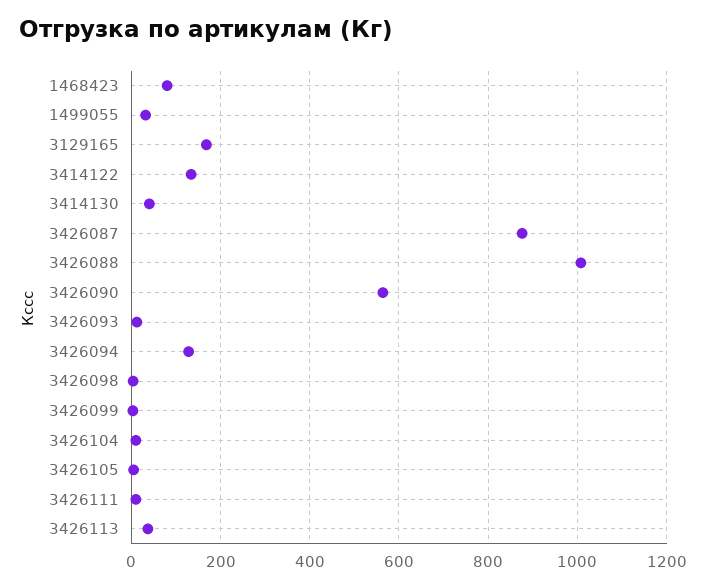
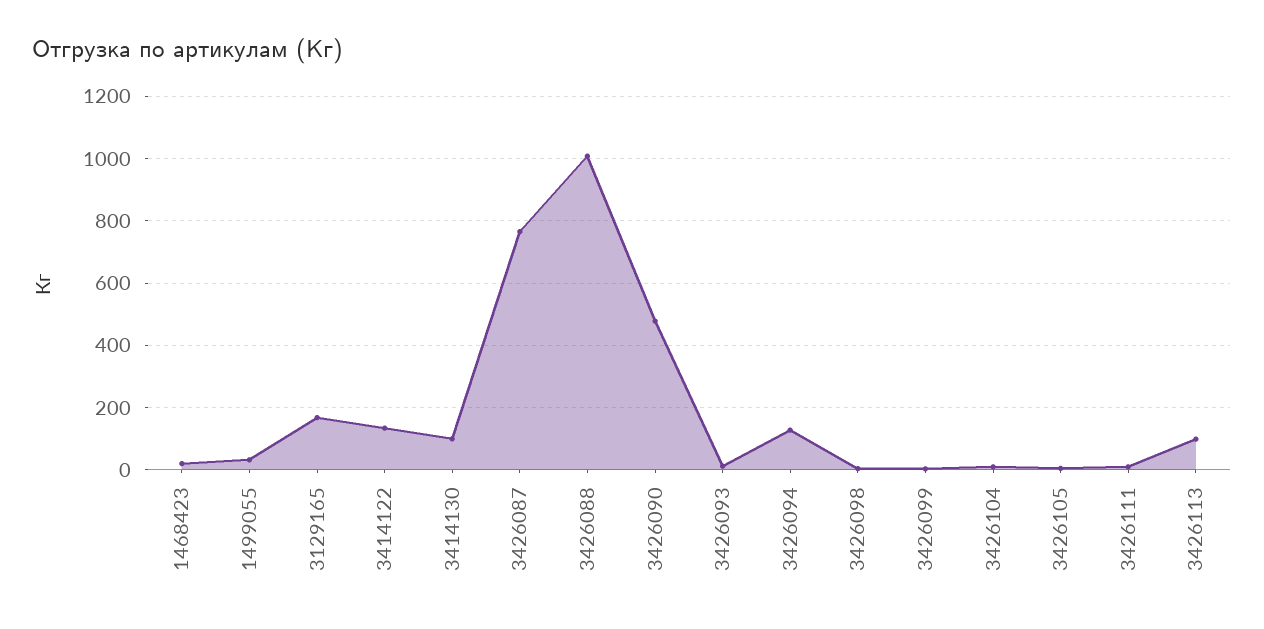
1468423: 80 -> 20
3414130: 40 -> 100
3426087: 880 -> 760
3426090: 560 -> 480
3426113: 40 -> 100

